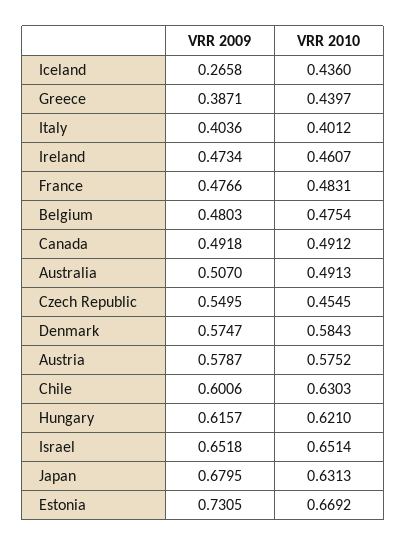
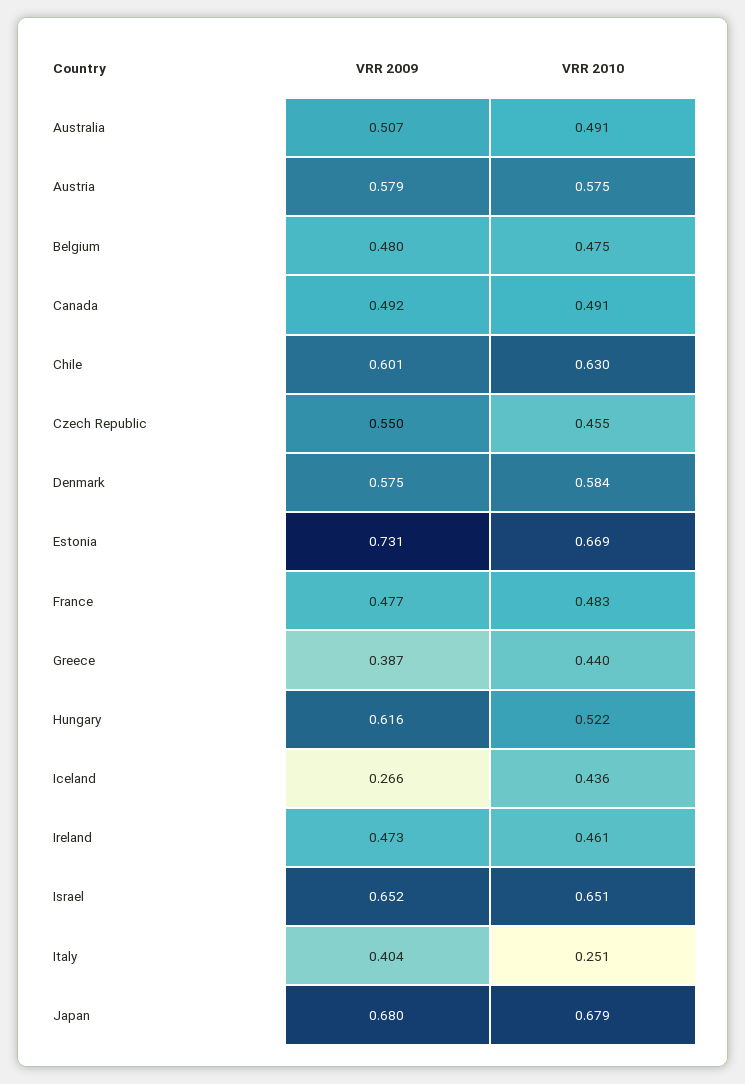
VRR 2010, Italy: 0.4012 -> 0.251
VRR 2010, Hungary: 0.621 -> 0.522
VRR 2010, Japan: 0.6313 -> 0.679

